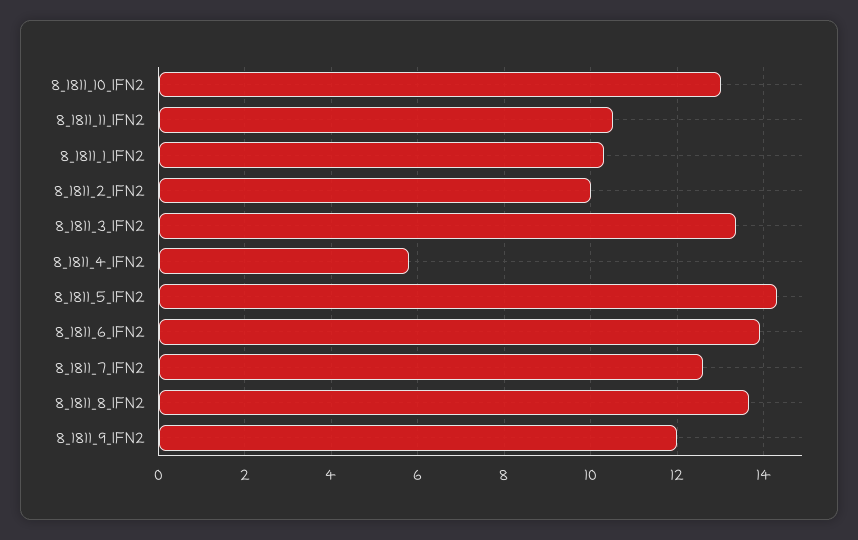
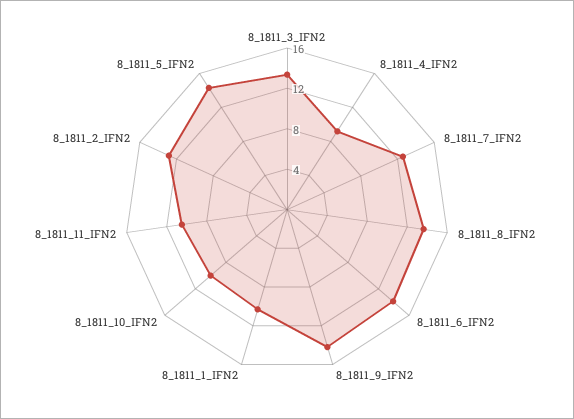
8_1811_10_IFN2: 13 -> 10
8_1811_2_IFN2: 10 -> 13
8_1811_4_IFN2: 5.8 -> 9
8_1811_9_IFN2: 12 -> 14

